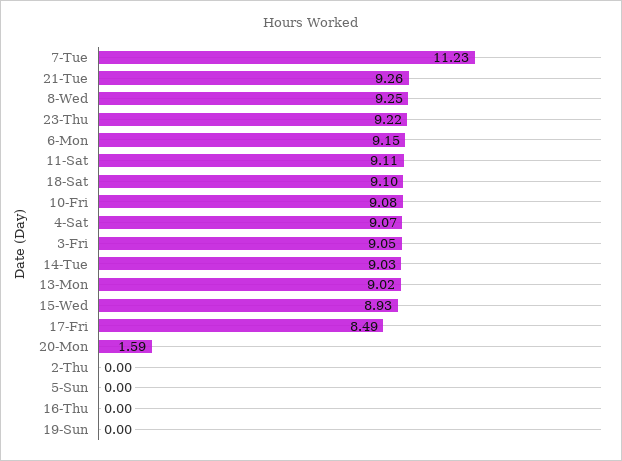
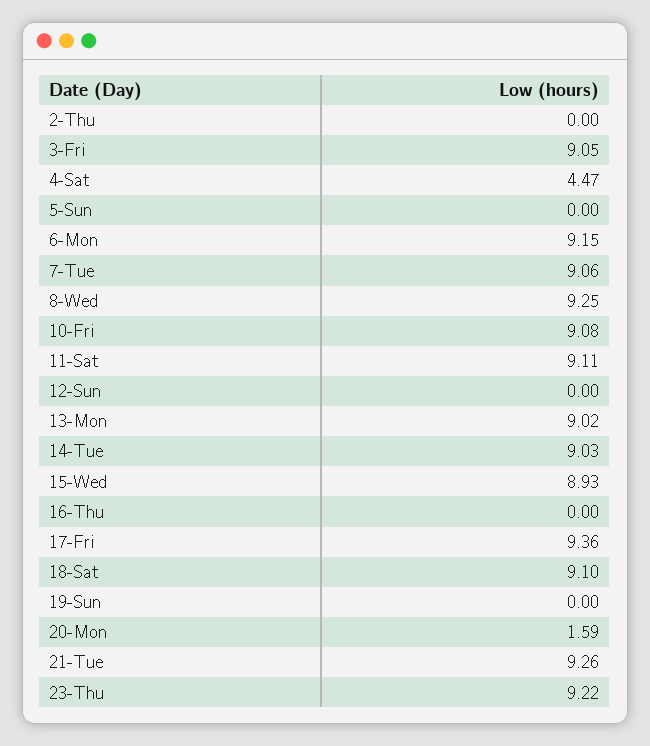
7-Tue: 11.23 -> 9.06
4-Sat: 9.07 -> 4.47
17-Fri: 8.49 -> 9.36
12-Sun: none -> 0

